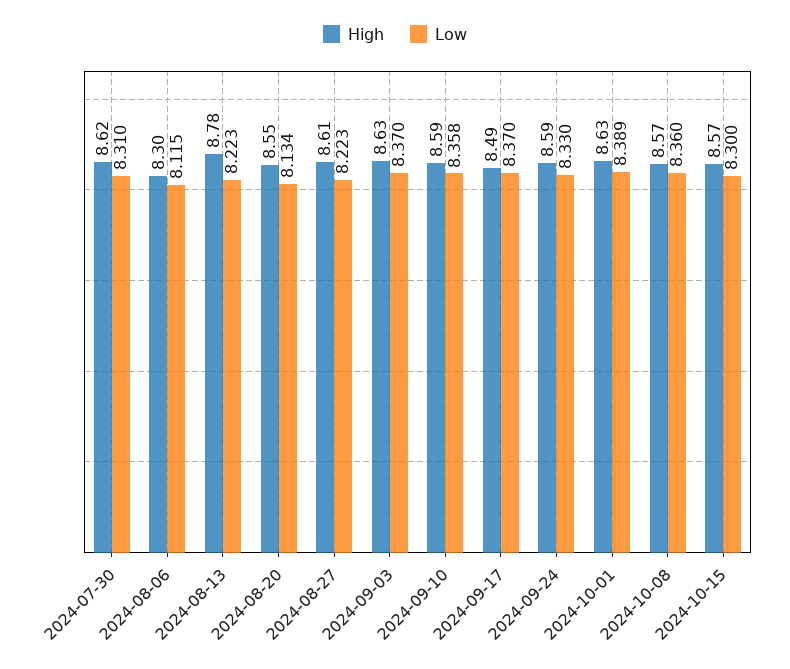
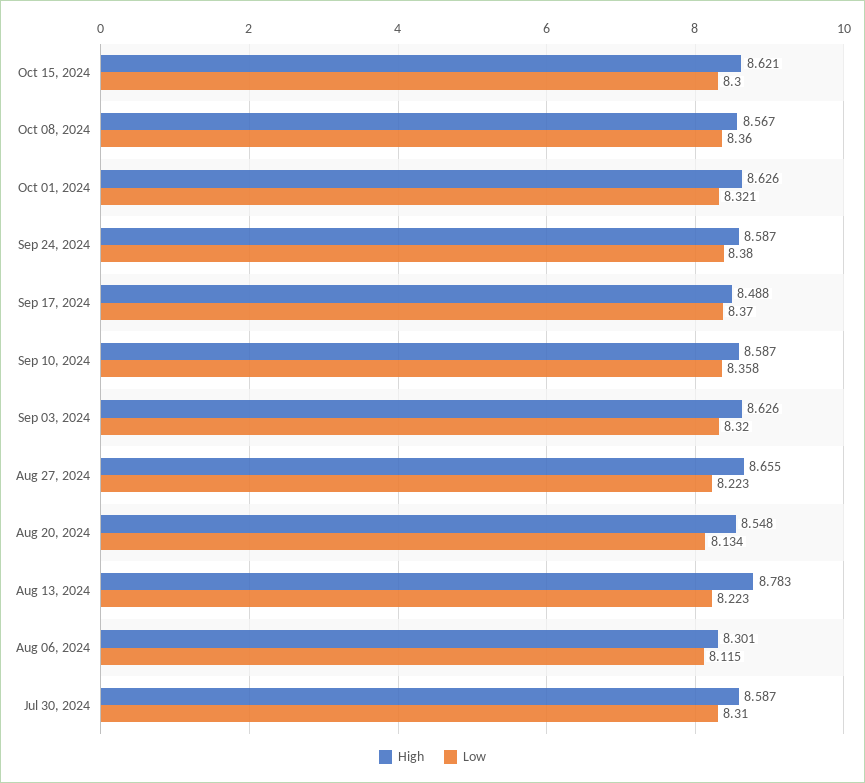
High, 2024-07-30: 8.62 -> 8.587
High, 2024-08-27: 8.61 -> 8.655
Low, 2024-09-03: 8.37 -> 8.32
Low, 2024-09-24: 8.33 -> 8.38
Low, 2024-10-01: 8.389 -> 8.321
High, 2024-10-15: 8.57 -> 8.621

